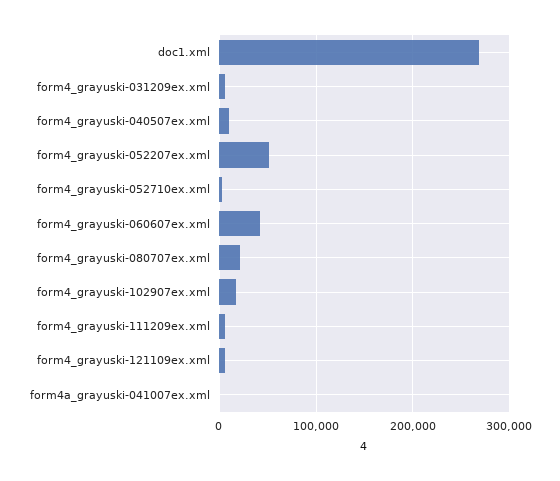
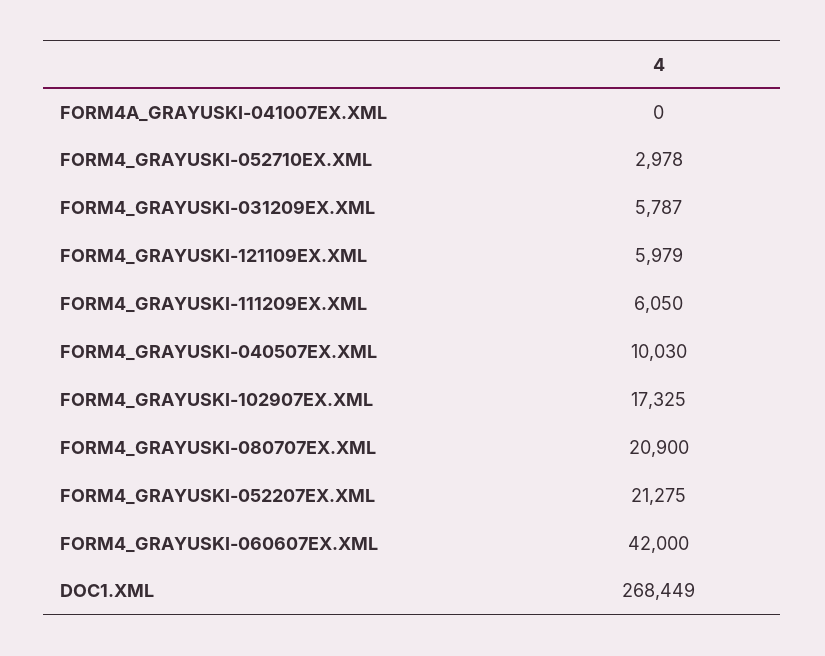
form4_grayuski-052207ex.xml: 50000 -> 21275

